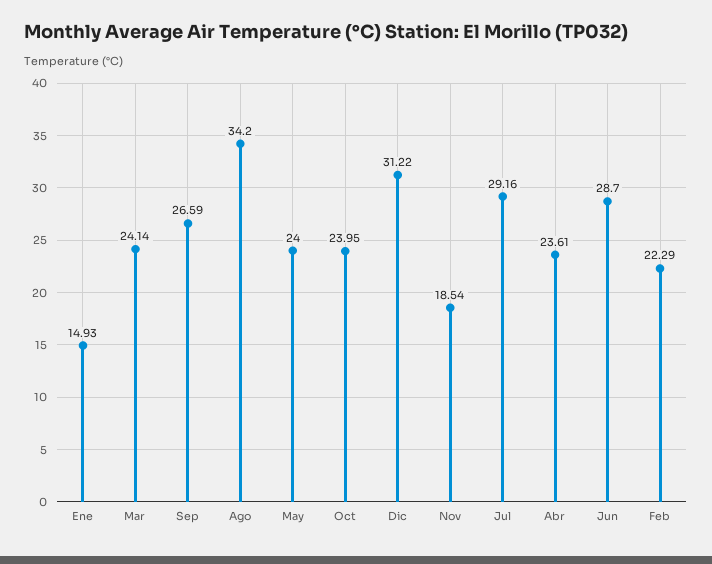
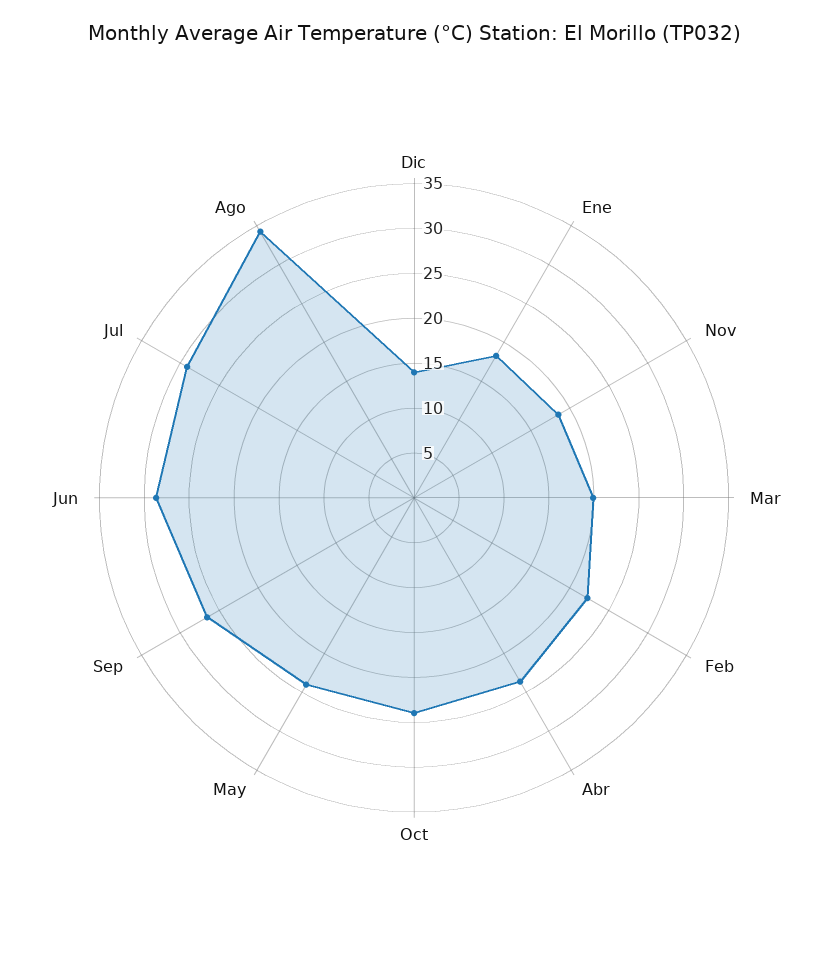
Ene: 14.93 -> 18
Mar: 24.14 -> 20
Dic: 31.22 -> 14

